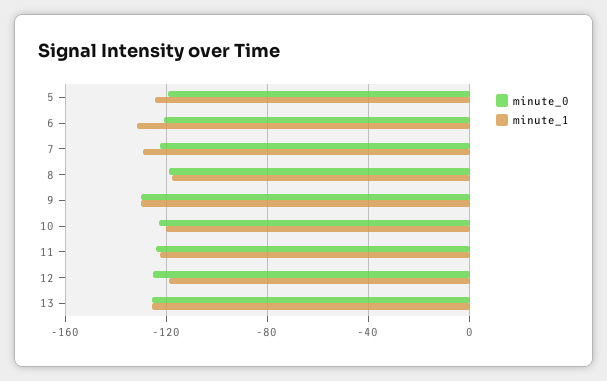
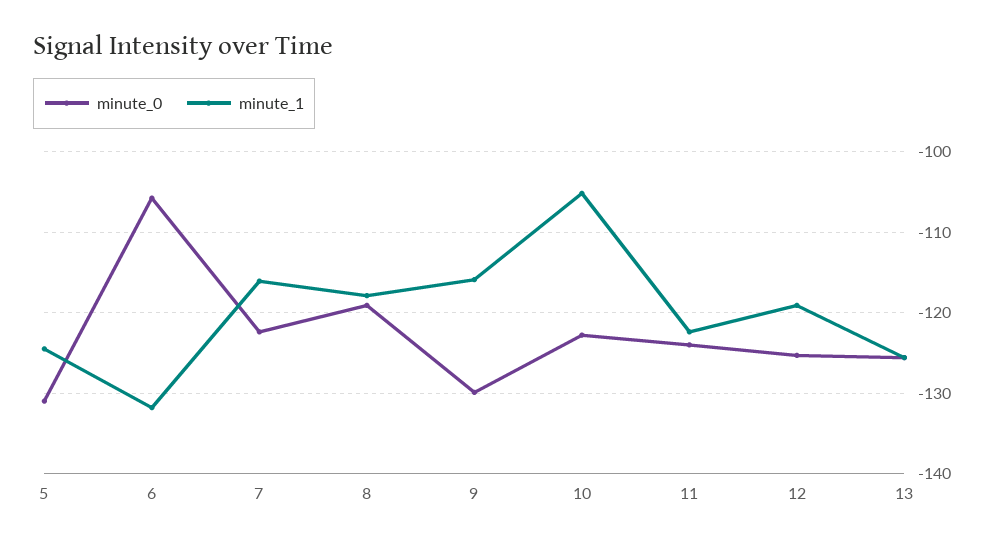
minute_0, 5: -120 -> -131
minute_0, 6: -120 -> -106
minute_1, 7: -130 -> -116
minute_1, 9: -130 -> -116
minute_1, 10: -120 -> -105

